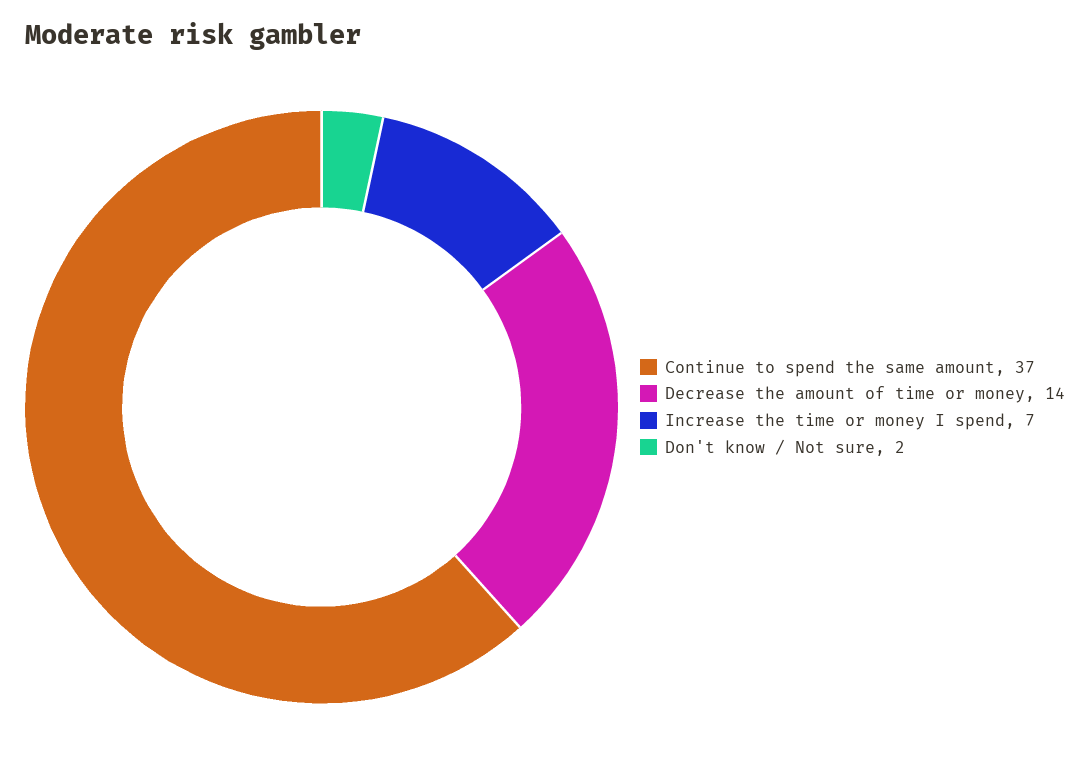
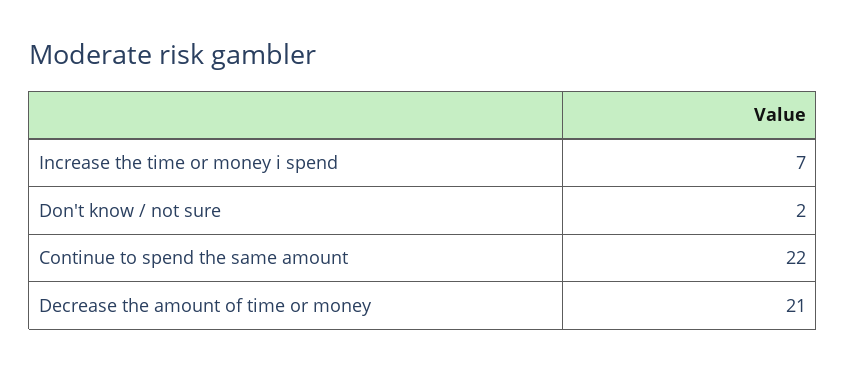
Continue to spend the same amount: 37 -> 22
Decrease the amount of time or money: 14 -> 21

